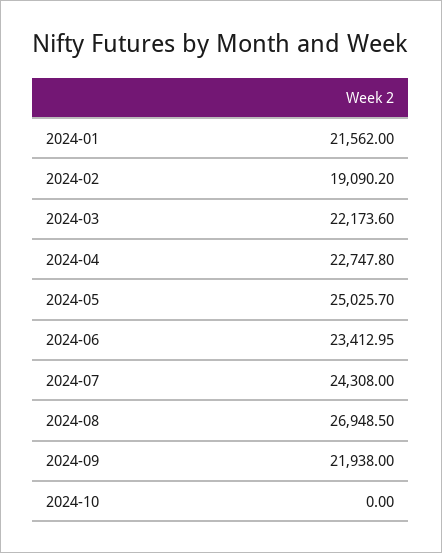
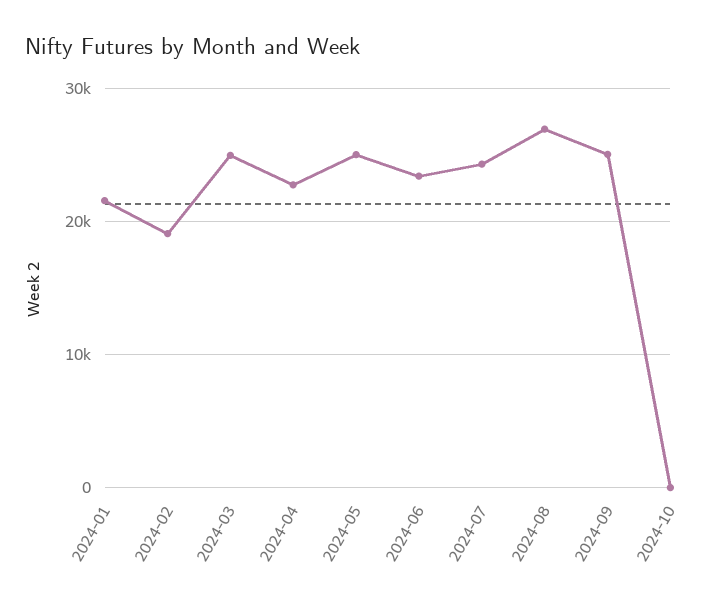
2024-03: 22173.6 -> 25000
2024-09: 21938 -> 25000

